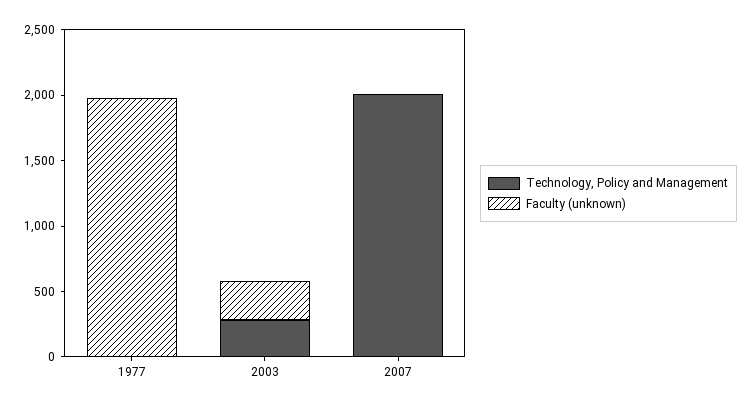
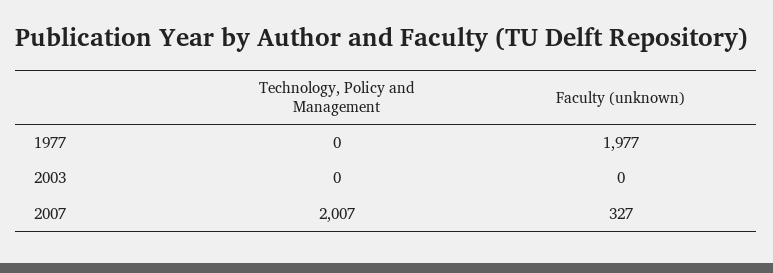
Technology, Policy and Management, 2003: 300 -> 0
Faculty (unknown), 2003: 300 -> 0
Faculty (unknown), 2007: 0 -> 327

